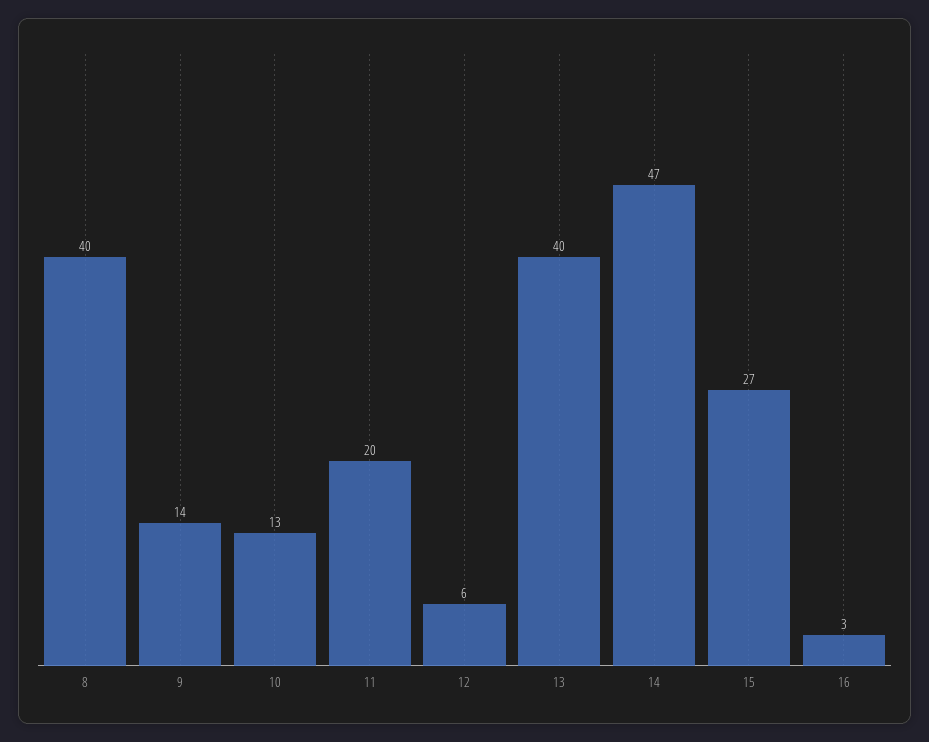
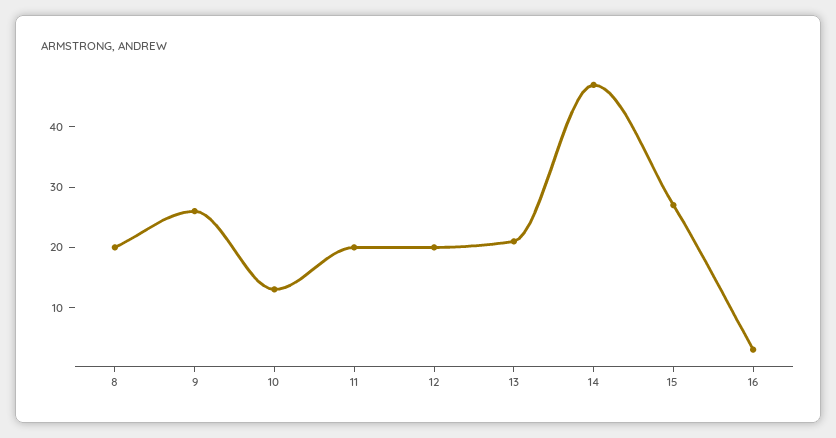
8: 40 -> 20
9: 14 -> 25
12: 6 -> 20
13: 40 -> 20

